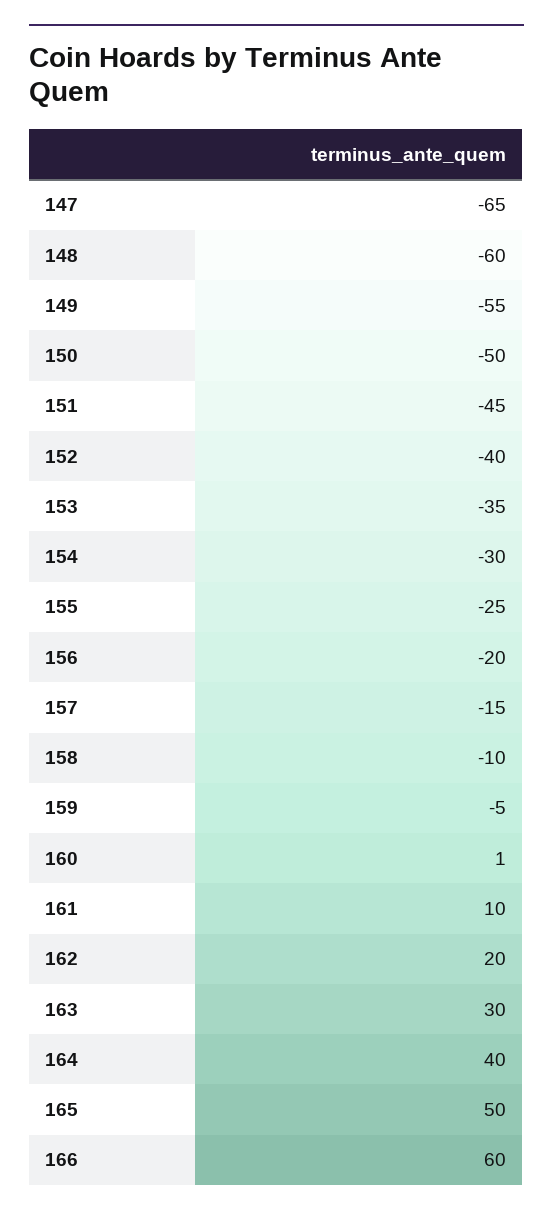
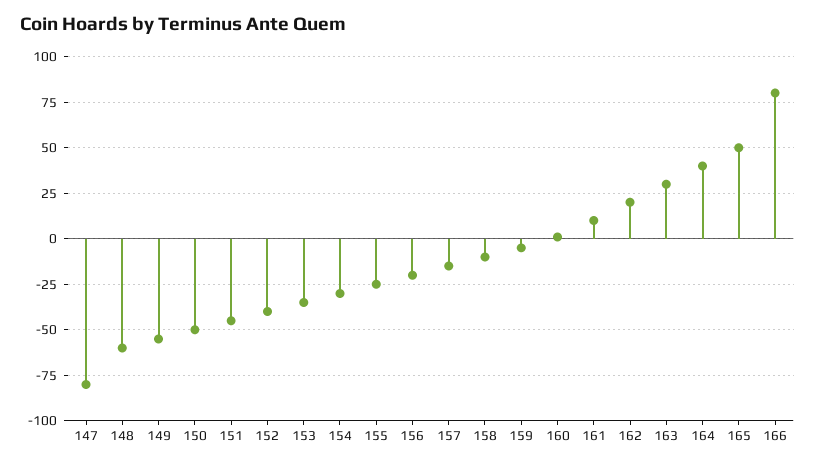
147: -65 -> -80
166: 60 -> 80

